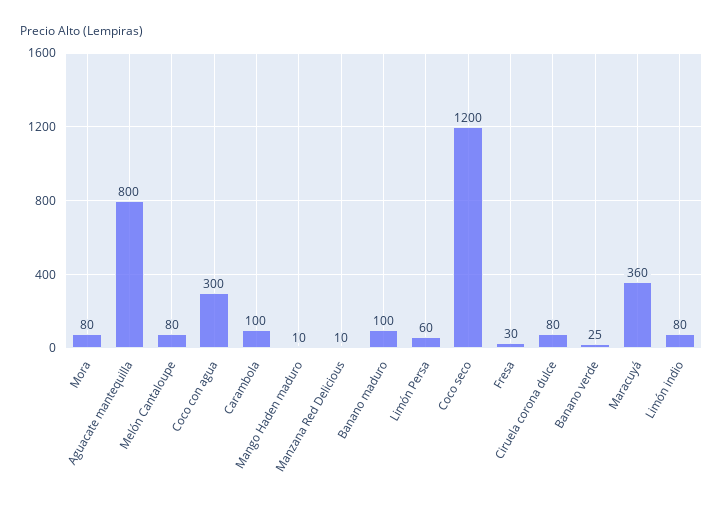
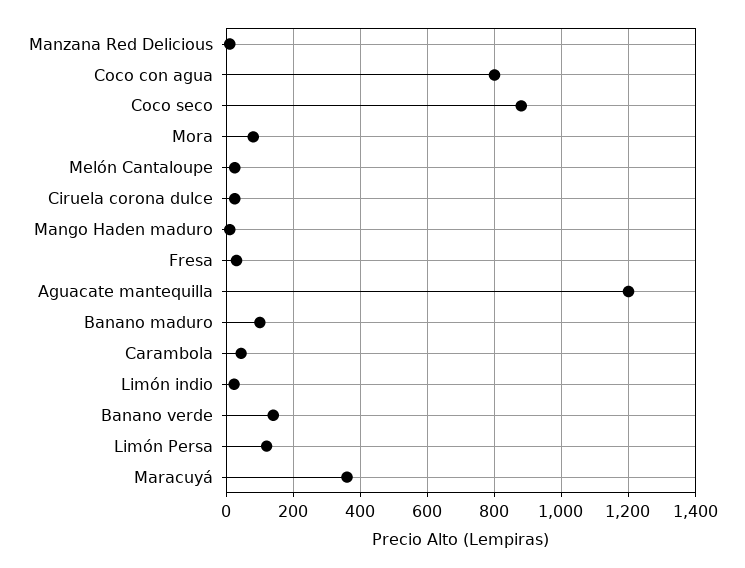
Aguacate mantequilla: 800 -> 1200
Melón Cantaloupe: 80 -> 20
Coco con agua: 300 -> 800
Carambola: 100 -> 40
Limón Persa: 60 -> 120
Coco seco: 1200 -> 880
Ciruela corona dulce: 80 -> 20
Banano verde: 25 -> 140
Limón indio: 80 -> 20

